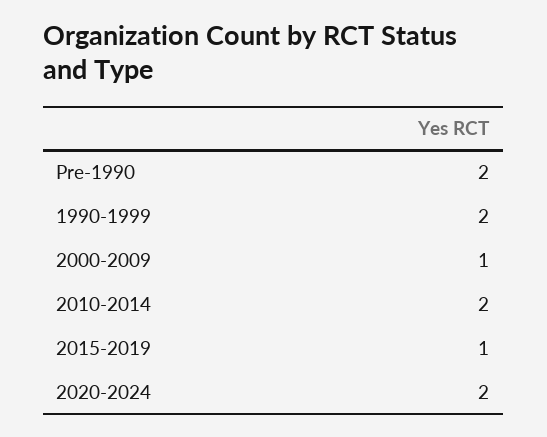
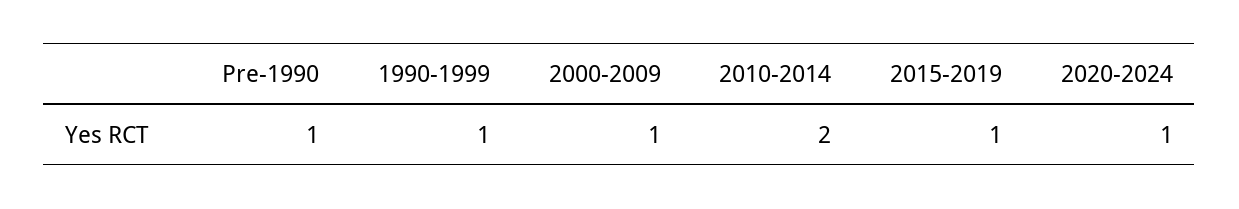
Pre-1990: 2 -> 1
1990-1999: 2 -> 1
2020-2024: 2 -> 1

